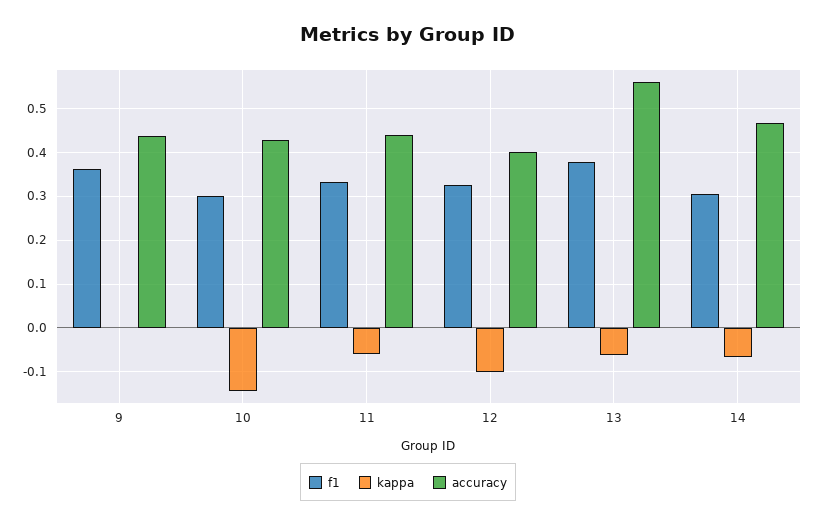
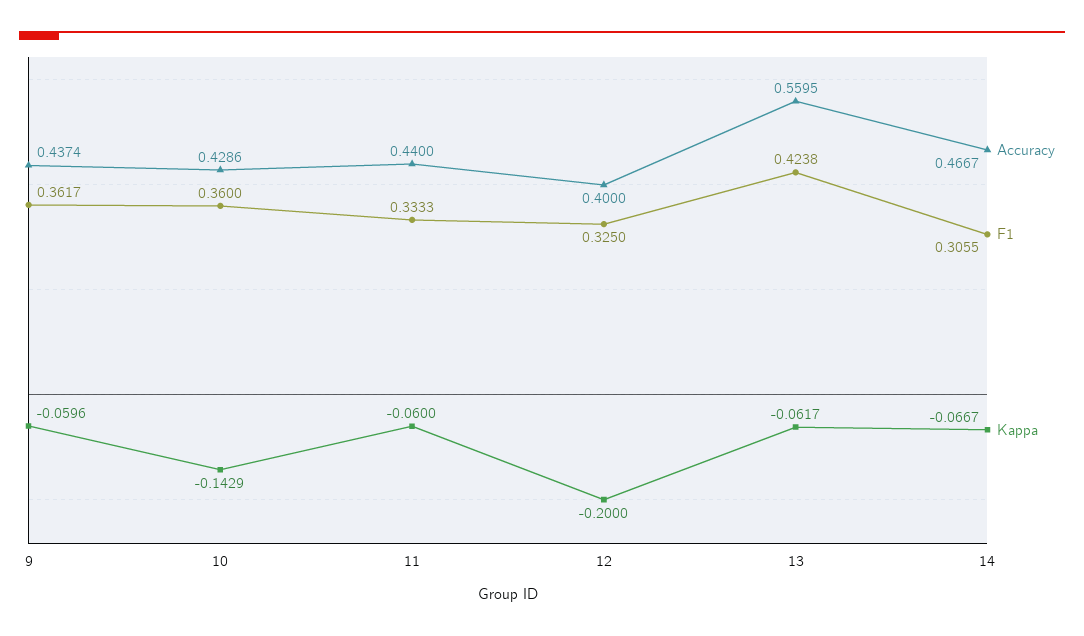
kappa, 9: 0 -> -0.0596
f1, 10: 0.3 -> 0.36
kappa, 12: -0.1 -> -0.2
f1, 13: 0.38 -> 0.4238

